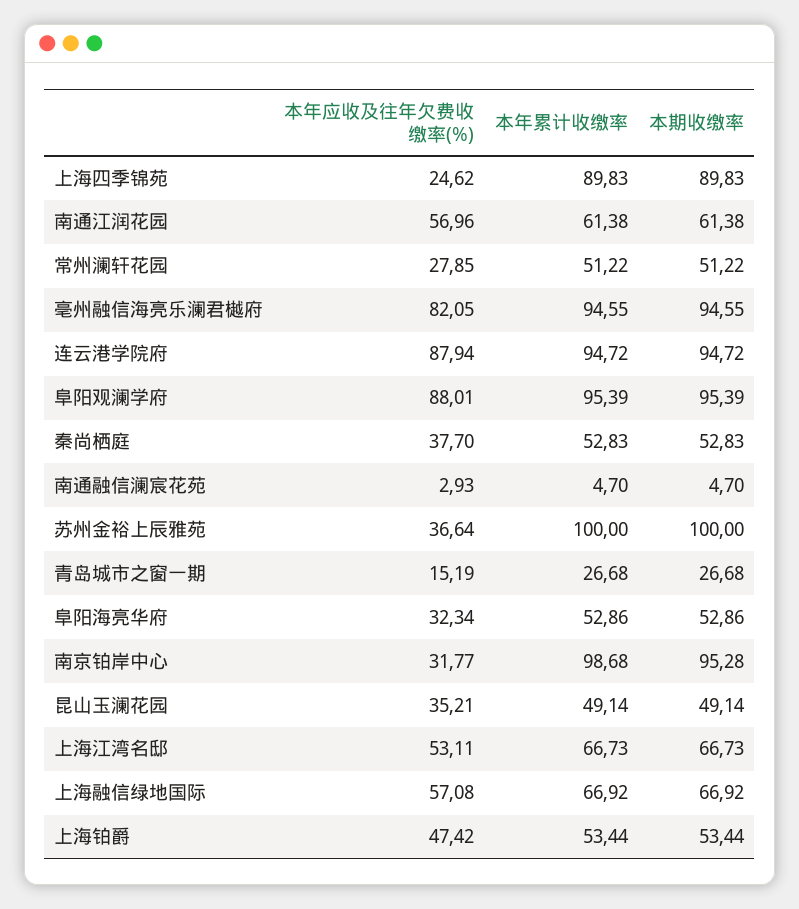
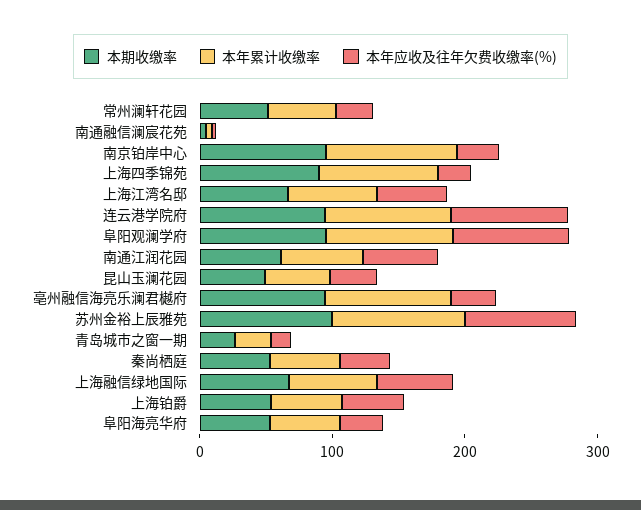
本年应收及往年欠费收缴率(%), 亳州融信海亮乐澜君樾府: 82.05 -> 40
本年应收及往年欠费收缴率(%), 苏州金裕上辰雅苑: 36.64 -> 80

